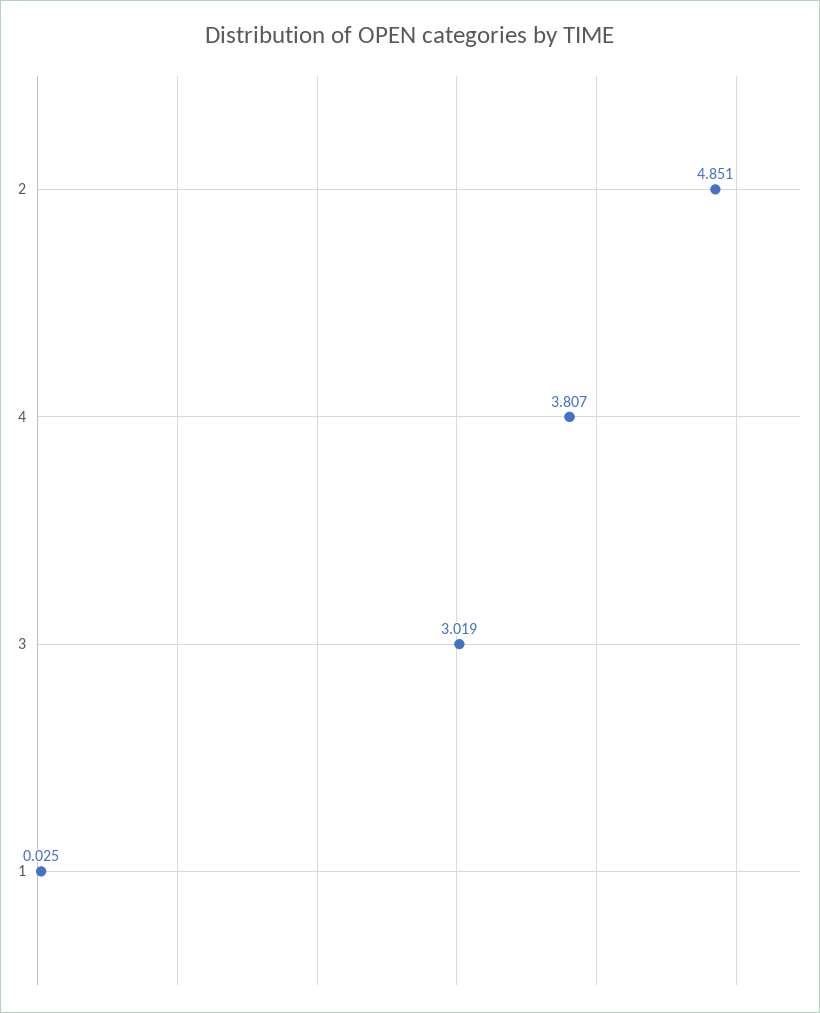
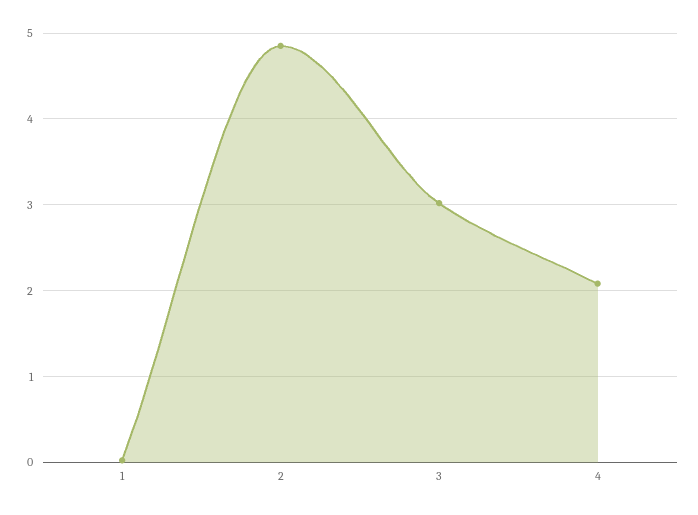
4: 3.807 -> 2.1

